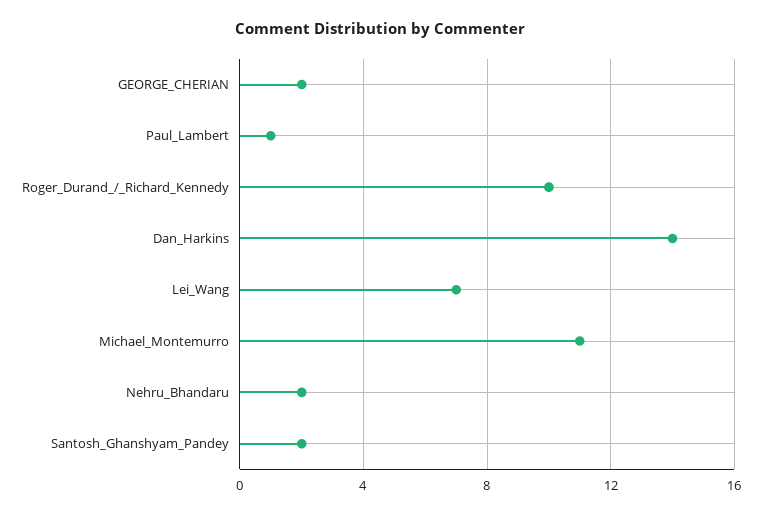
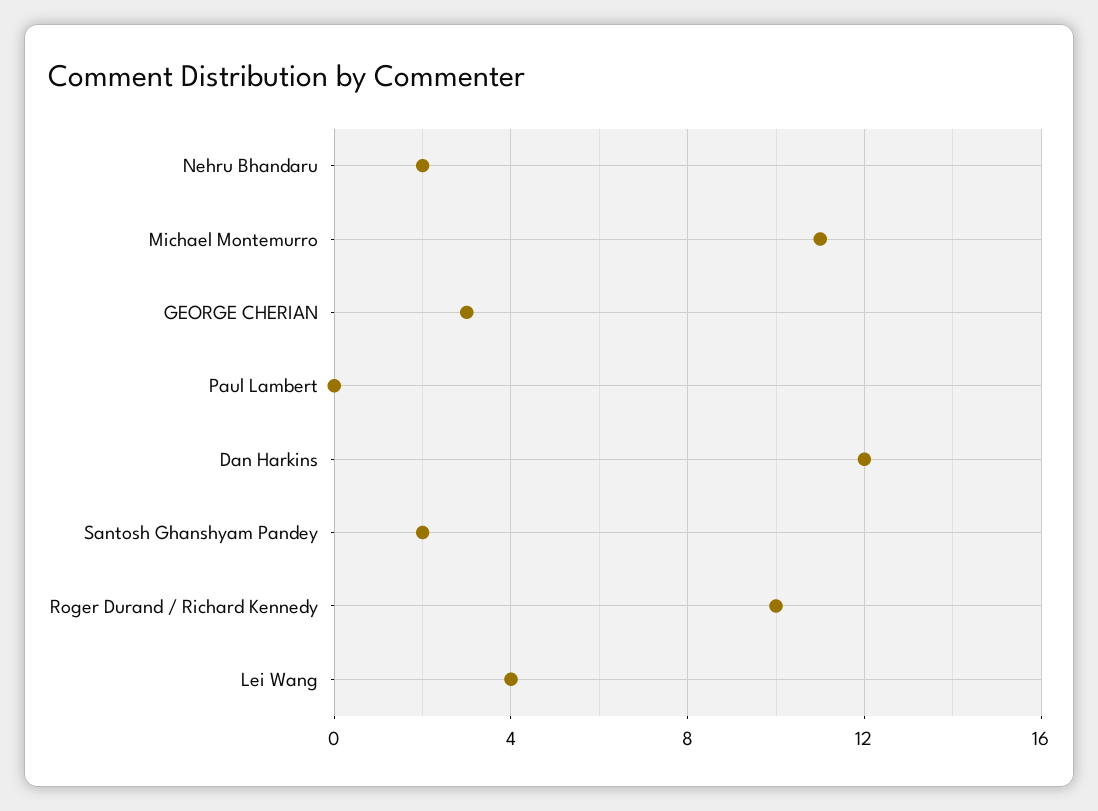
GEORGE_CHERIAN: 2 -> 3
Paul_Lambert: 1 -> 0
Dan_Harkins: 14 -> 12
Lei_Wang: 7 -> 4

